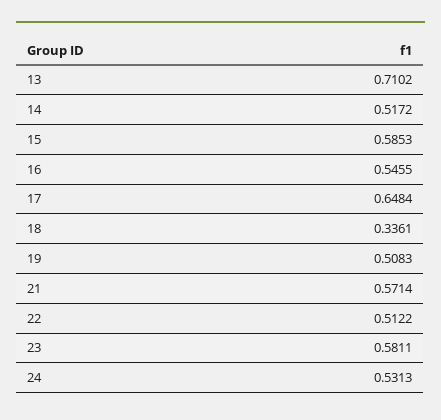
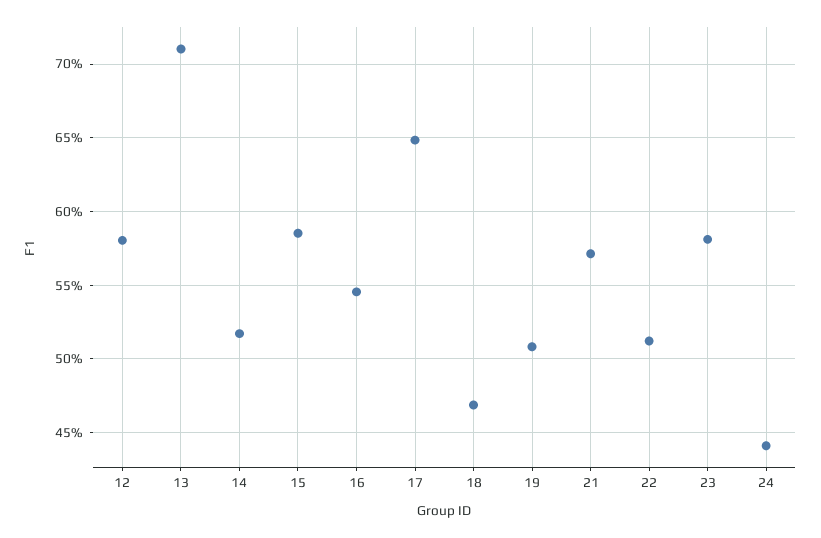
18: 0.3361 -> 0.47
24: 0.5313 -> 0.44
12: none -> 0.58

